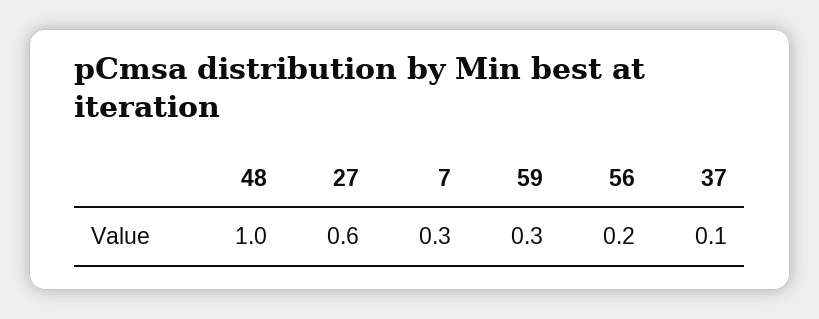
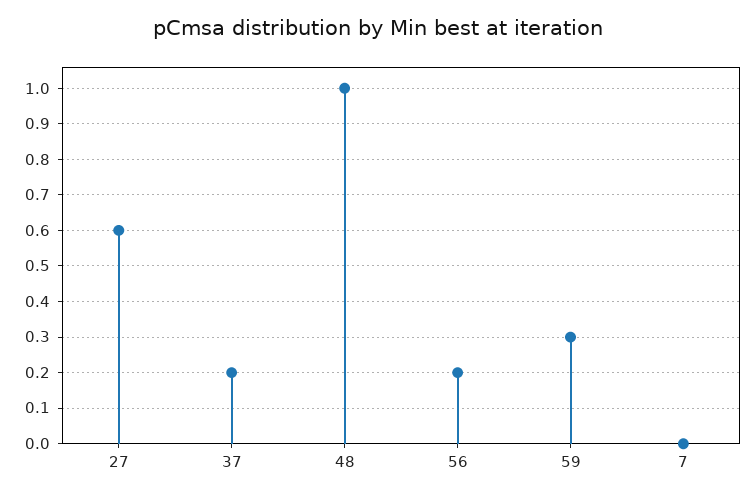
7: 0.3 -> 0
37: 0.1 -> 0.2

